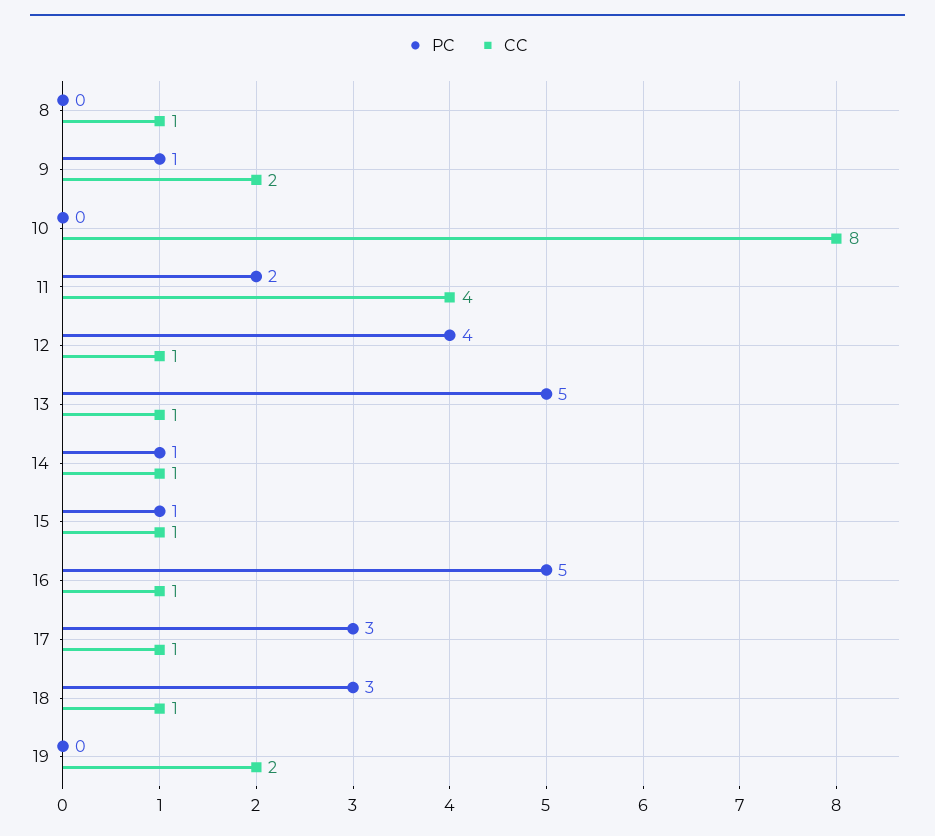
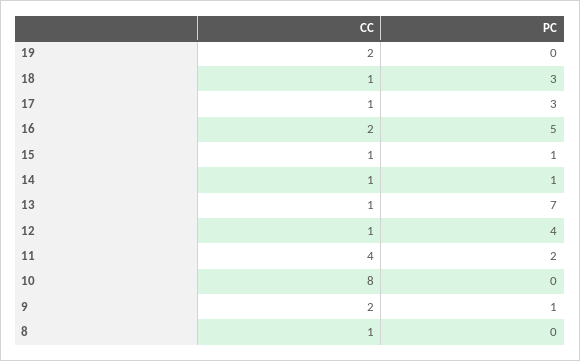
PC, 13: 5 -> 7
CC, 16: 1 -> 2

